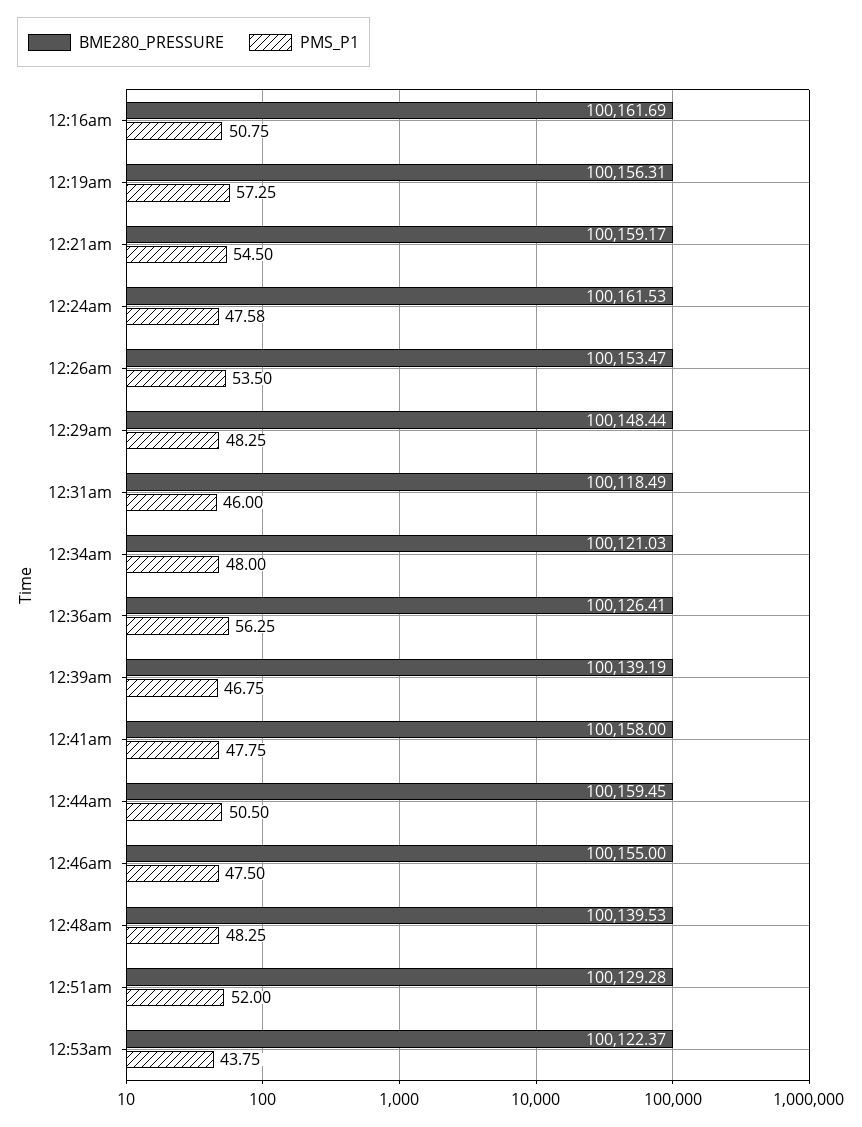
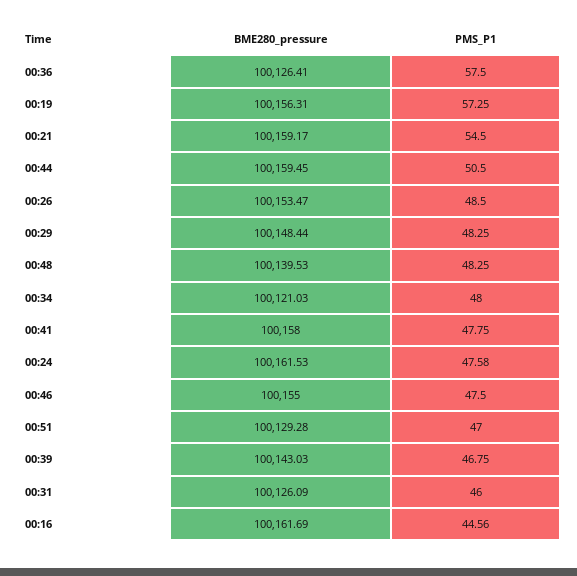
PMS_P1, 12:16am: 50.75 -> 44.56
PMS_P1, 12:26am: 53.5 -> 48.5
BME280_PRESSURE, 12:31am: 100118.49 -> 100126.09
PMS_P1, 12:36am: 56.25 -> 57.5
BME280_PRESSURE, 12:39am: 100139.19 -> 100143.03
PMS_P1, 12:51am: 52 -> 47
BME280_PRESSURE, 12:53am: 100122.37 -> none
PMS_P1, 12:53am: 43.75 -> none

